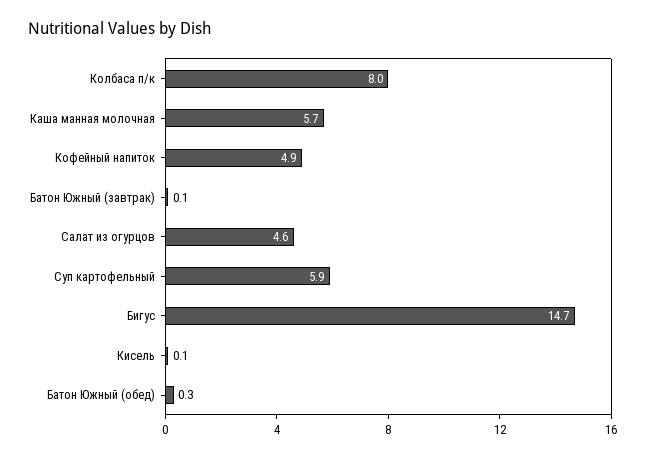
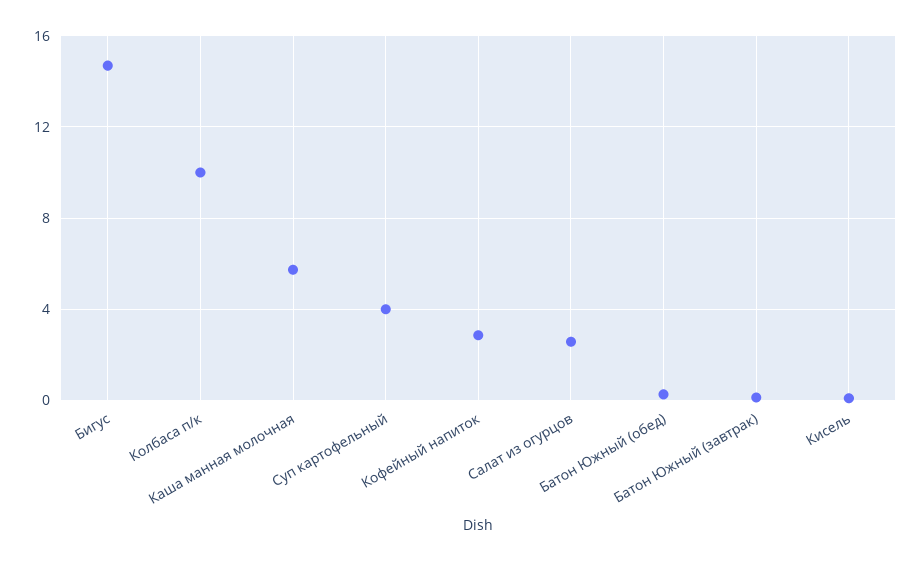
Колбаса п/к: 8 -> 10
Кофейный напиток: 4.9 -> 3
Салат из огурцов: 4.6 -> 2.5
Суп картофельный: 5.9 -> 4

